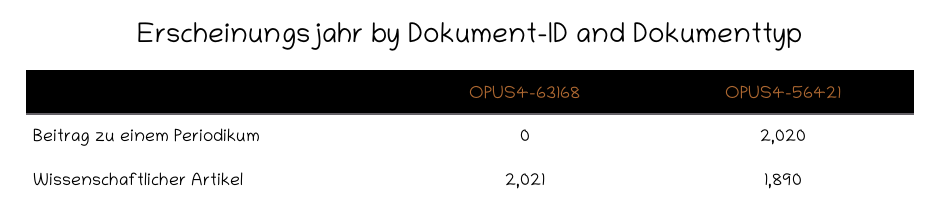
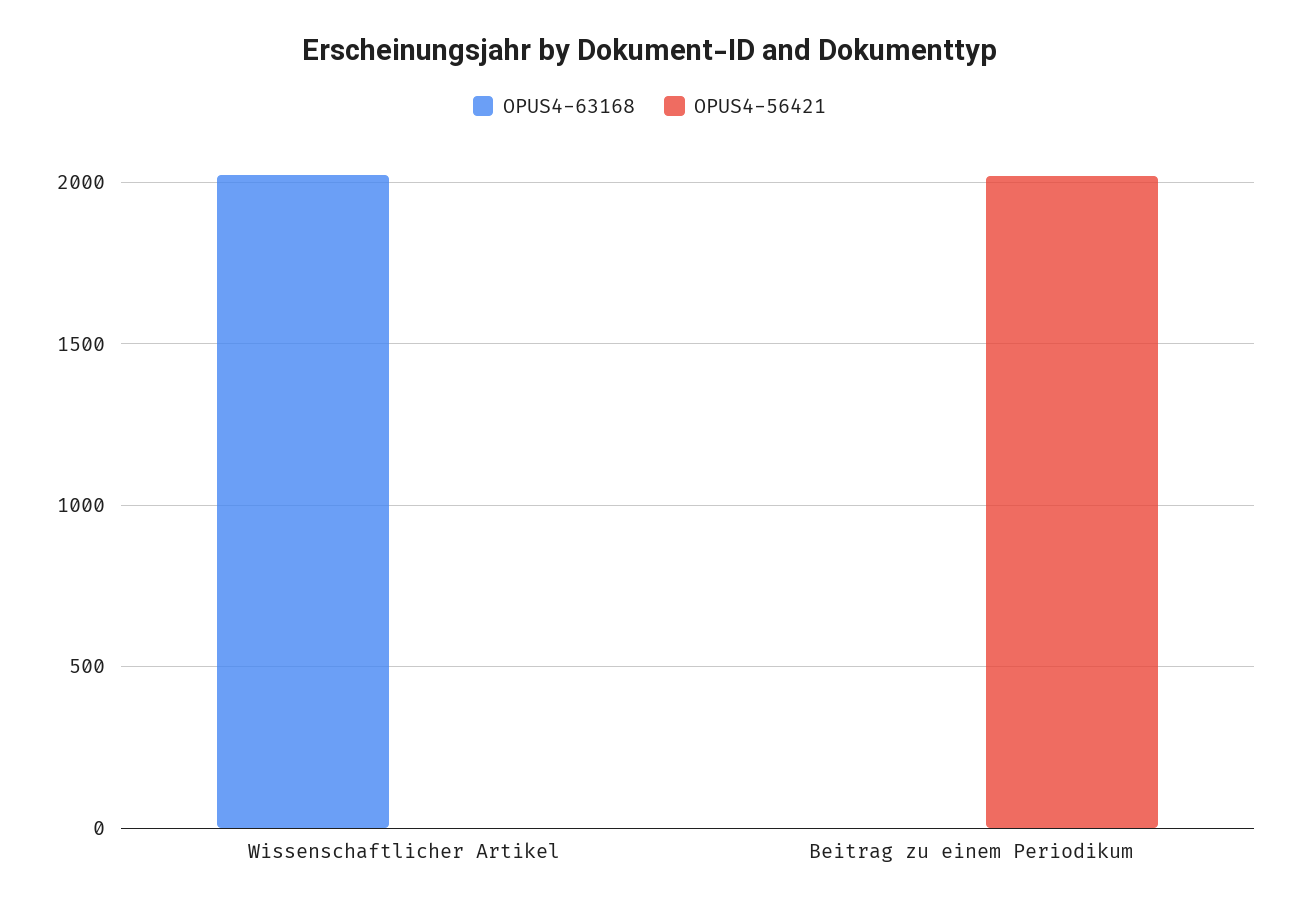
OPUS4-56421, Wissenschaftlicher Artikel: 1890 -> 0

